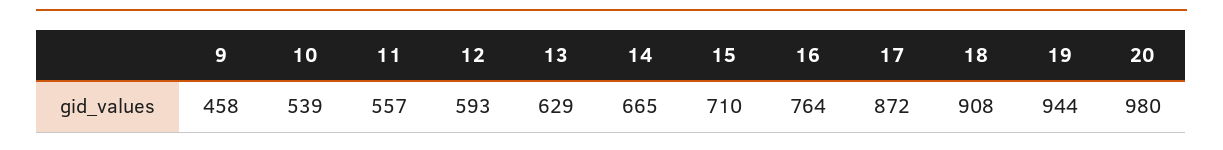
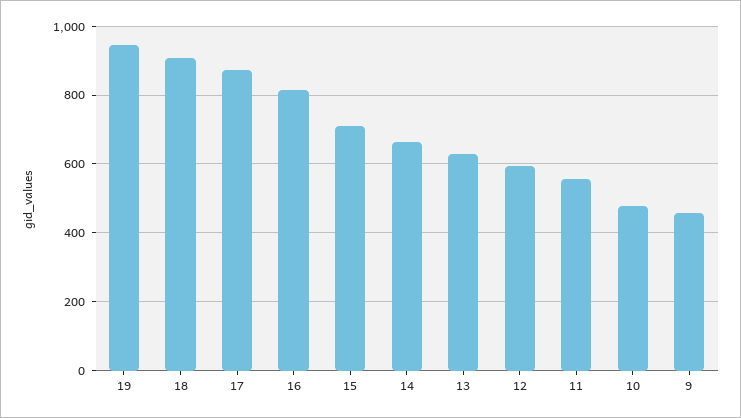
10: 539 -> 480
16: 764 -> 820
20: 980 -> none

